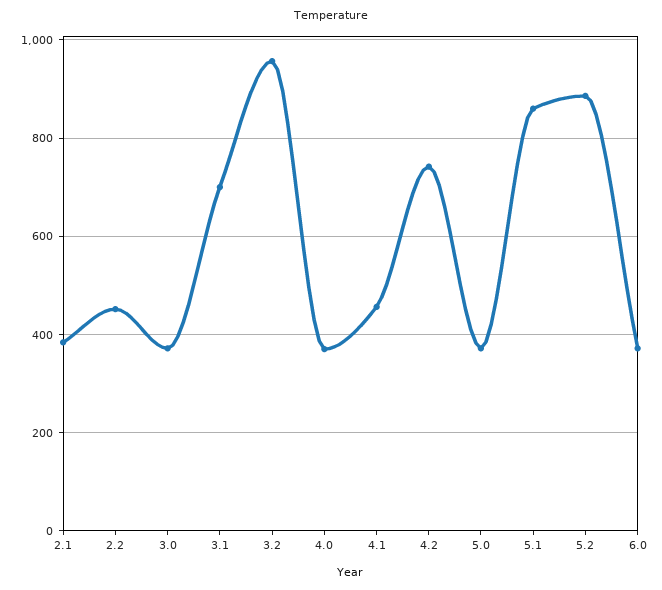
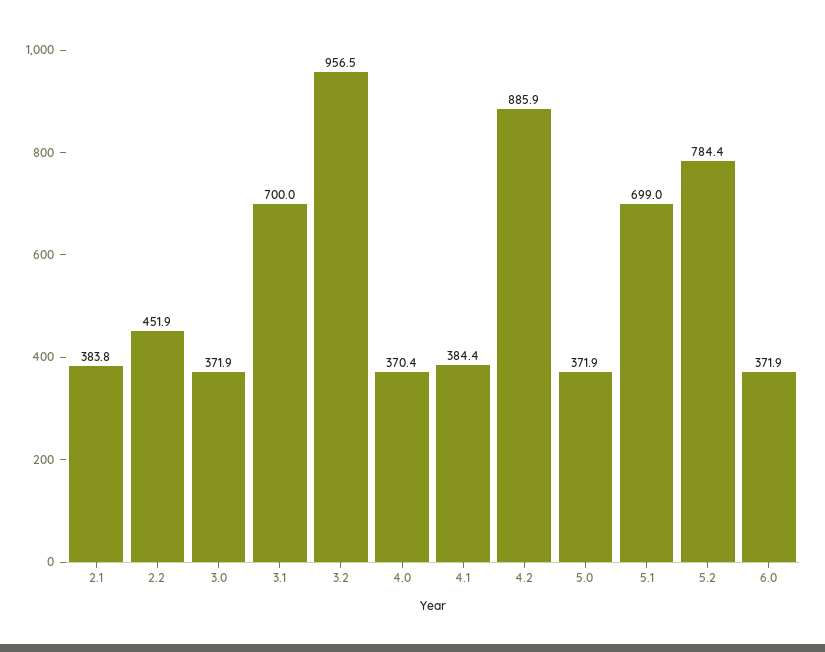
4.1: 460 -> 384.4
4.2: 740 -> 885.9
5.1: 860 -> 699
5.2: 880 -> 784.4

